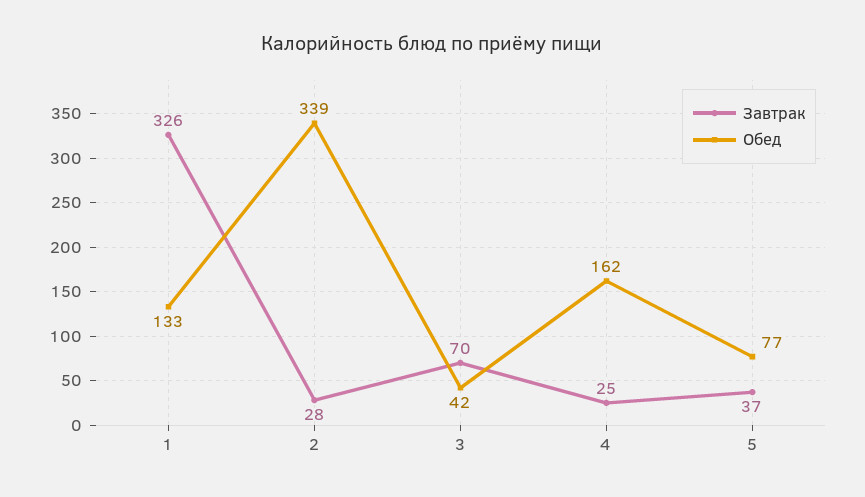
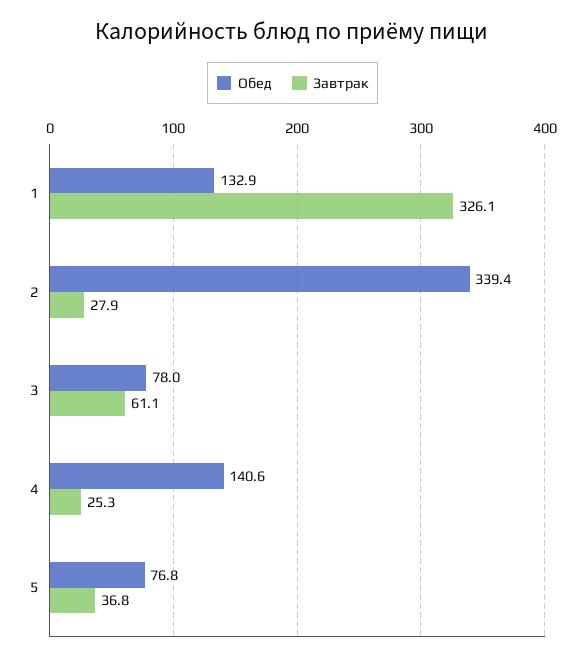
Завтрак, 3: 70 -> 61.1
Обед, 3: 42 -> 78
Обед, 4: 162 -> 140.6

